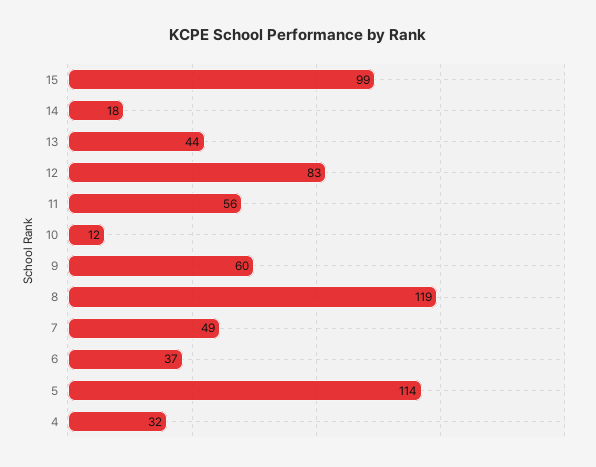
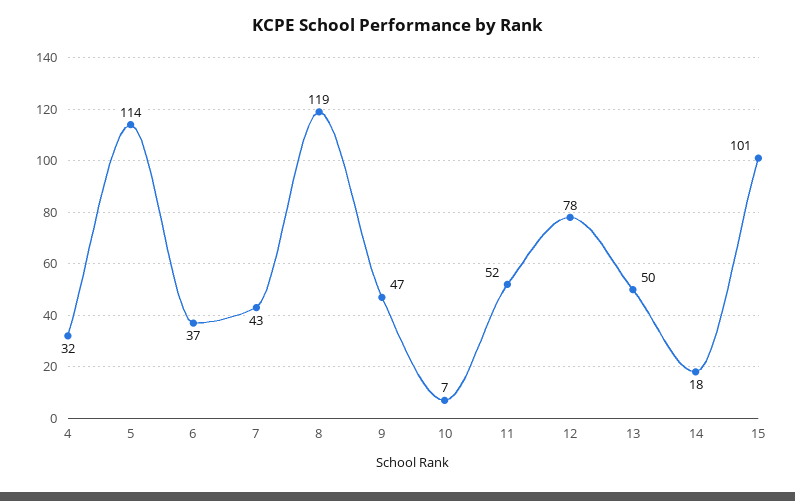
15: 99 -> 101
13: 44 -> 50
12: 83 -> 78
11: 56 -> 52
10: 12 -> 7
9: 60 -> 47
7: 49 -> 43

